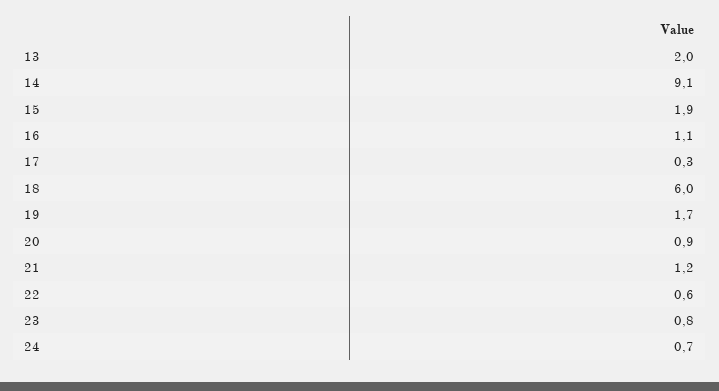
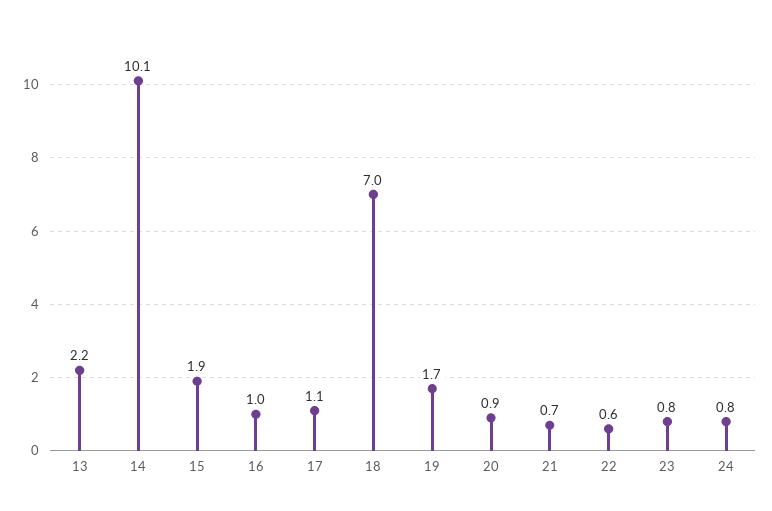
13: 2 -> 2.2
14: 9.1 -> 10.1
16: 1.1 -> 1
17: 0.3 -> 1.1
18: 6 -> 7
21: 1.2 -> 0.7
24: 0.7 -> 0.8

